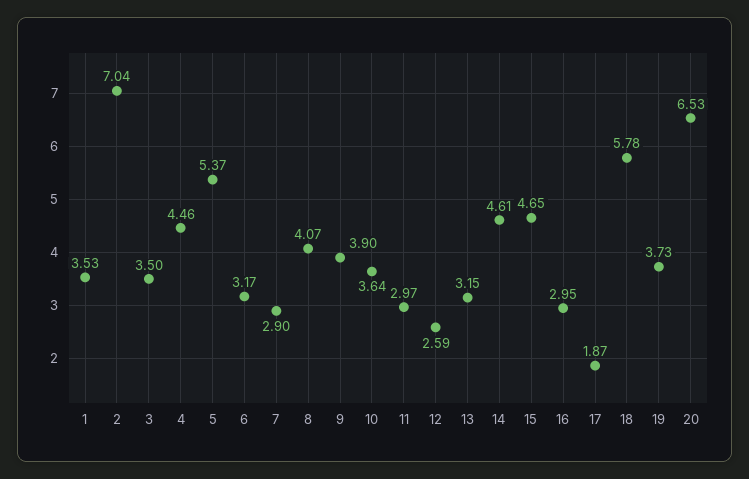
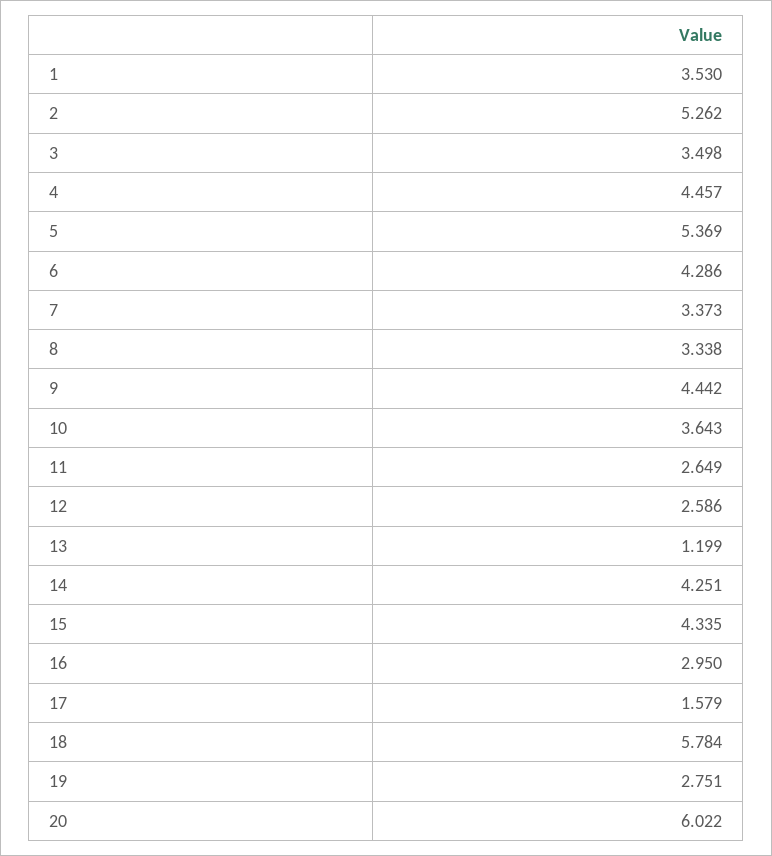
2: 7.04 -> 5.262
6: 3.17 -> 4.286
7: 2.9 -> 3.373
8: 4.07 -> 3.338
9: 3.9 -> 4.442
11: 2.97 -> 2.649
13: 3.15 -> 1.199
14: 4.61 -> 4.251
15: 4.65 -> 4.335
17: 1.87 -> 1.579
19: 3.73 -> 2.751
20: 6.53 -> 6.022

